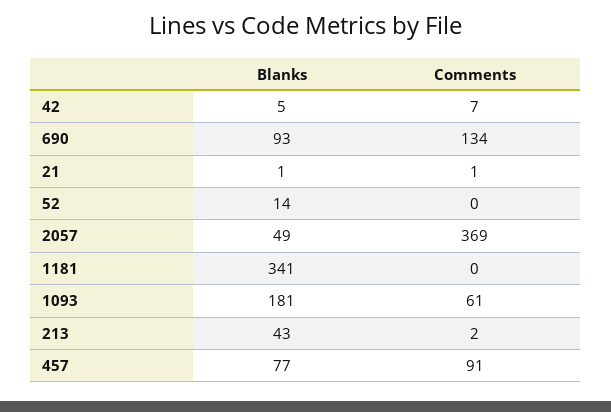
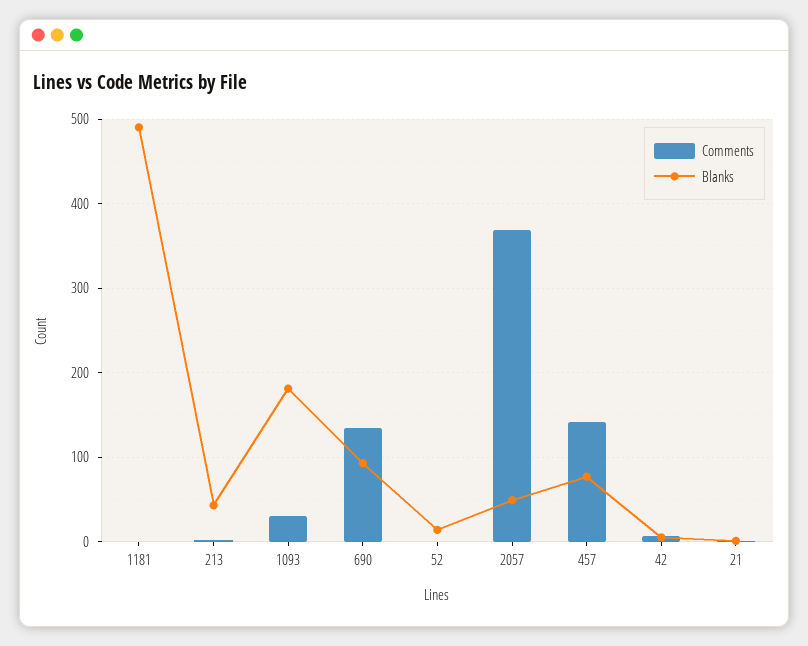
Blanks, 1181: 341 -> 490
Comments, 1093: 61 -> 30
Comments, 457: 91 -> 140

